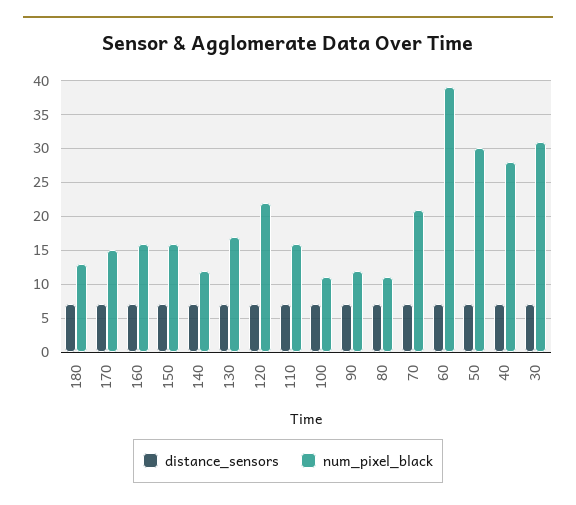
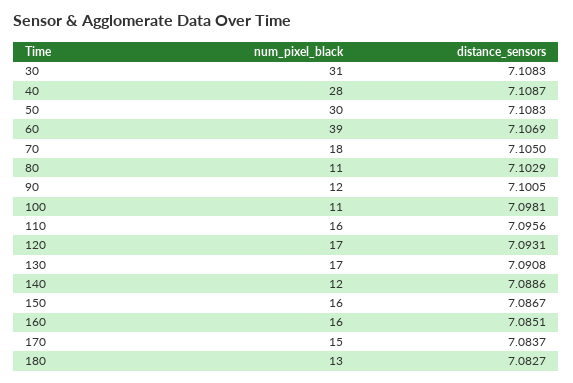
num_pixel_black, 120: 22 -> 17
num_pixel_black, 70: 21 -> 18

